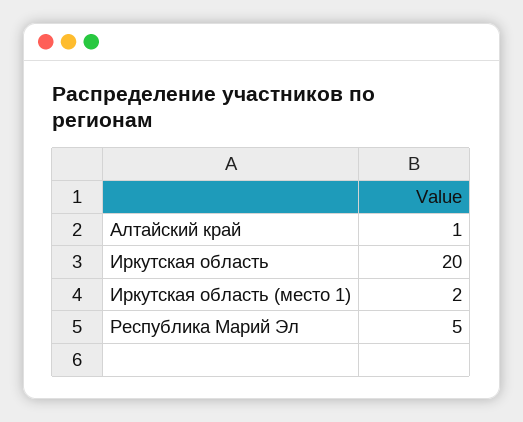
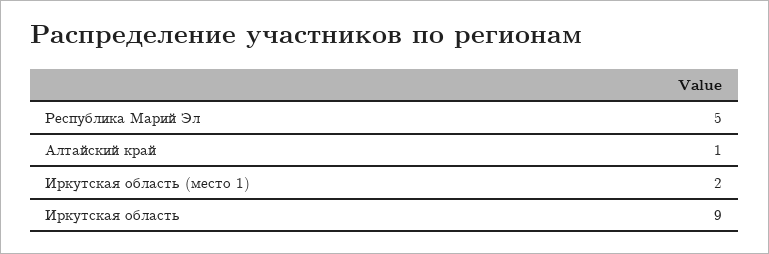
Иркутская область: 20 -> 9

